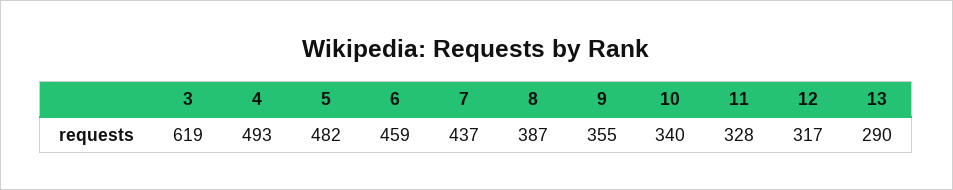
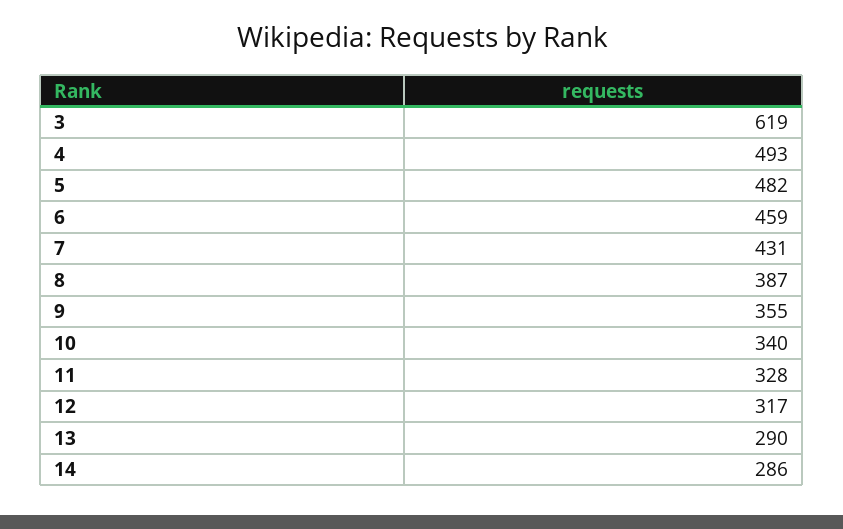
7: 437 -> 431
14: none -> 286

